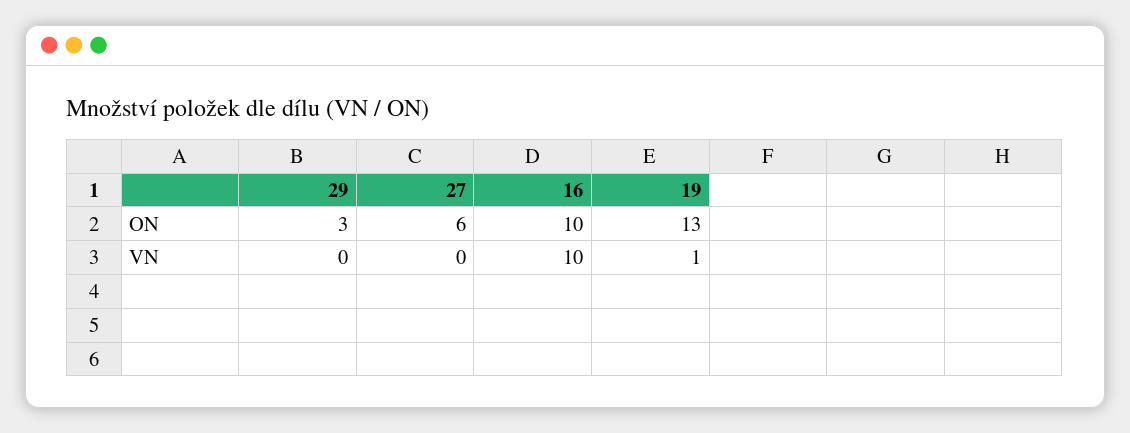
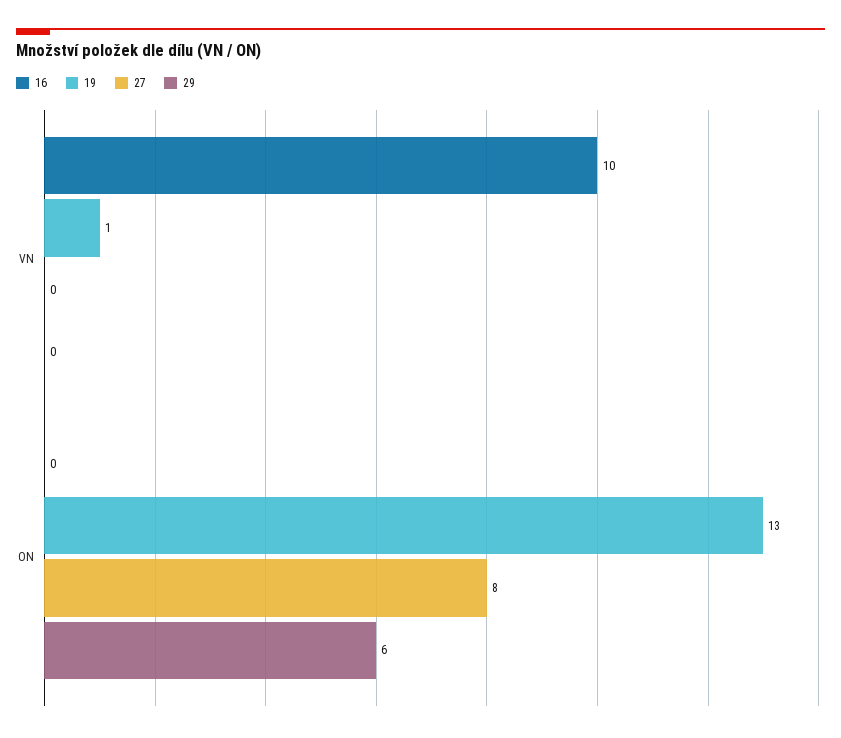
29, ON: 3 -> 6
27, ON: 6 -> 8
16, ON: 10 -> 0

